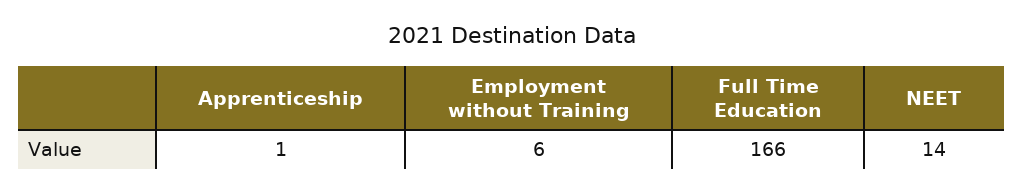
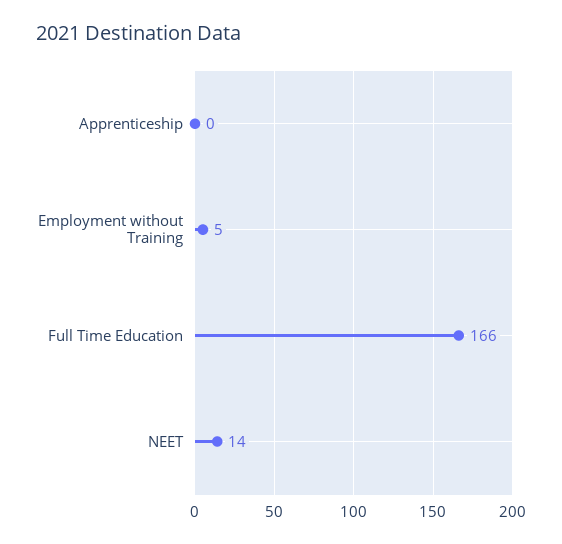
Apprenticeship: 1 -> 0
Employment without Training: 6 -> 5

